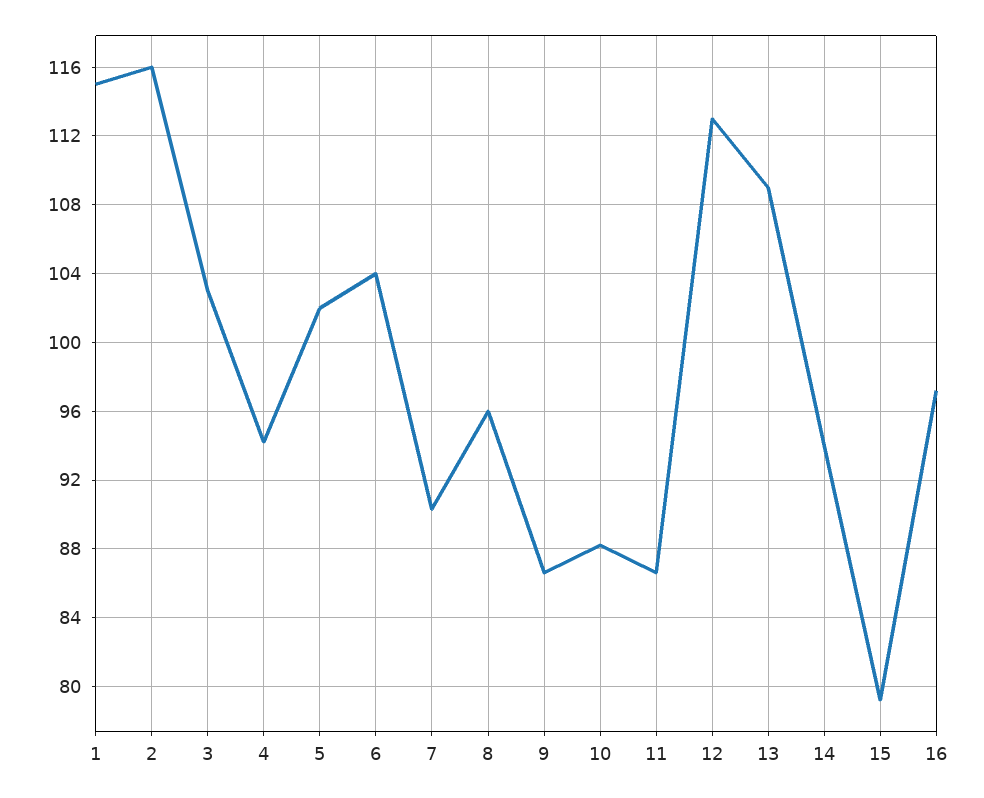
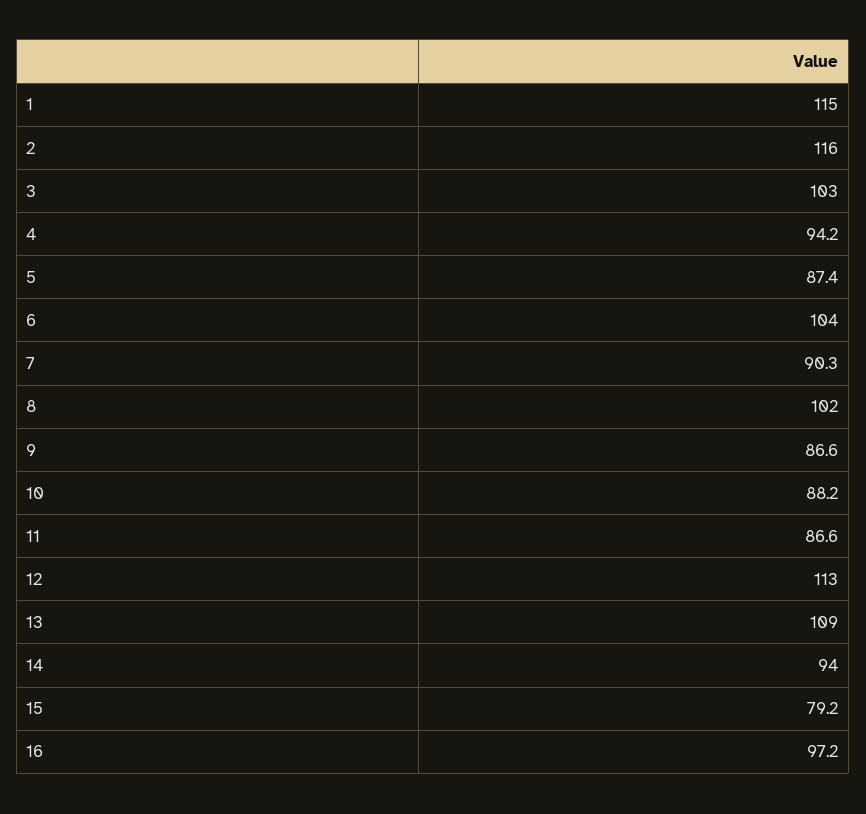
5: 102 -> 87.4
8: 96 -> 102

